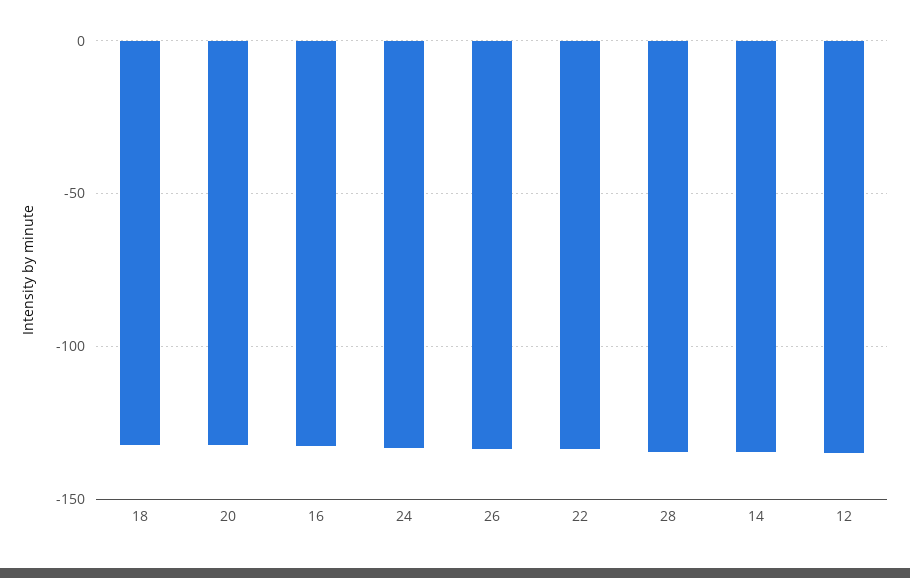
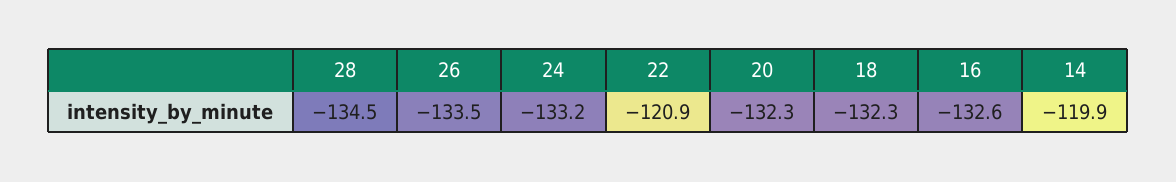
22: -135 -> -120.9
14: -135 -> -119.9
12: -135 -> none

